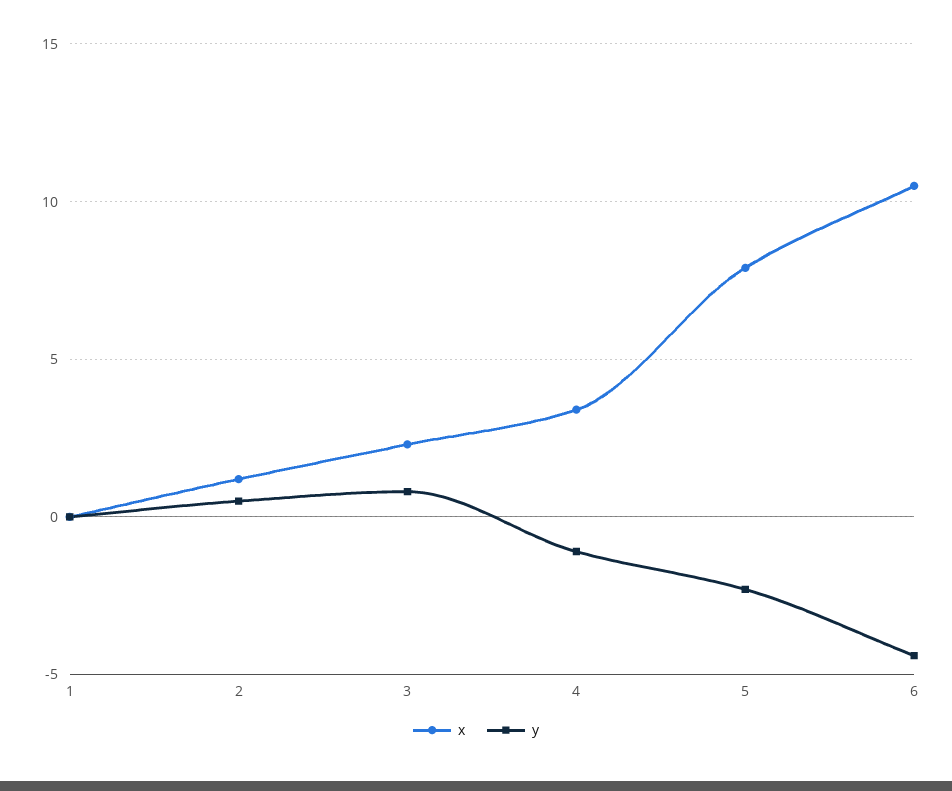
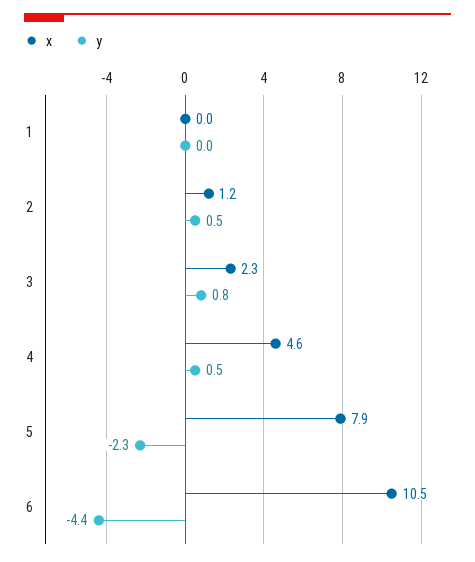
x, 4: 3.5 -> 4.6
y, 4: -1 -> 0.5

